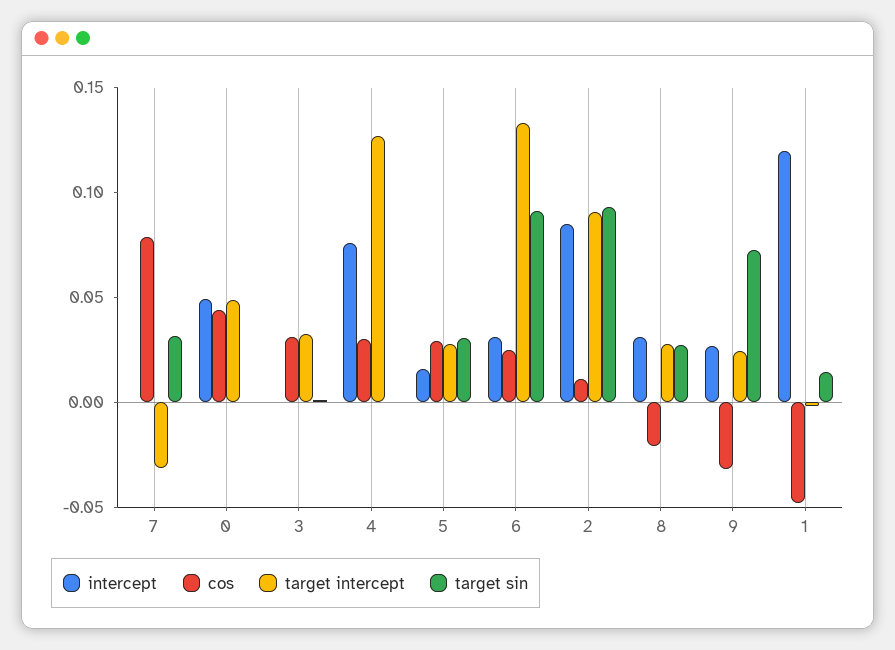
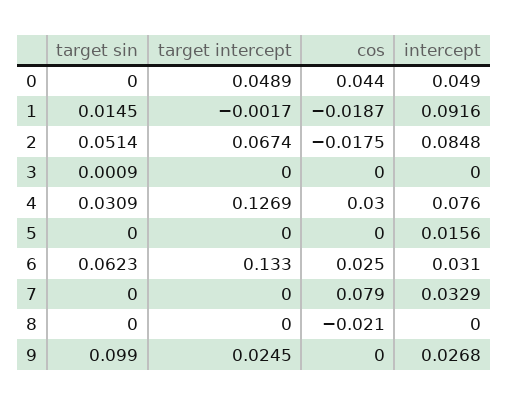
intercept, 7: 0 -> 0.0329
target intercept, 7: -0.03 -> 0
target sin, 7: 0.03 -> 0
cos, 3: 0.03 -> 0
target intercept, 3: 0.03 -> 0
target sin, 4: 0 -> 0.0309
cos, 5: 0.03 -> 0
target intercept, 5: 0.03 -> 0
target sin, 5: 0.03 -> 0
target sin, 6: 0.09 -> 0.0623
cos, 2: 0.01 -> -0.0175
target intercept, 2: 0.09 -> 0.0674
target sin, 2: 0.09 -> 0.0514
intercept, 8: 0.03 -> 0
target intercept, 8: 0.03 -> 0
target sin, 8: 0.03 -> 0
cos, 9: -0.03 -> 0
target sin, 9: 0.07 -> 0.099
intercept, 1: 0.12 -> 0.0916
cos, 1: -0.05 -> -0.0187

